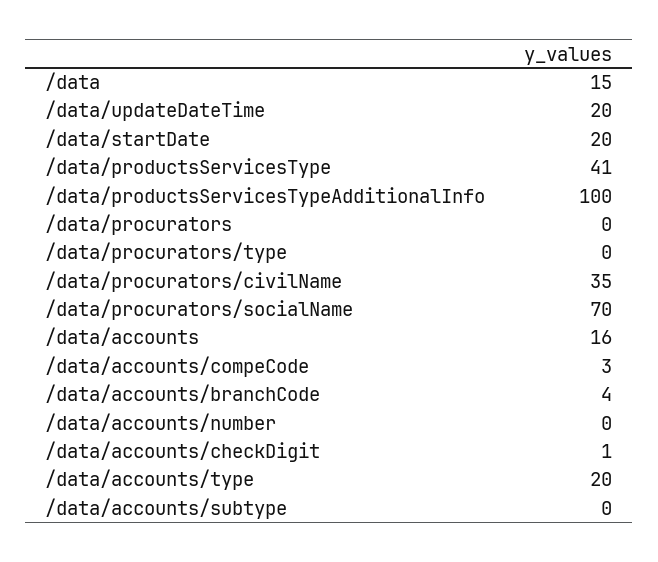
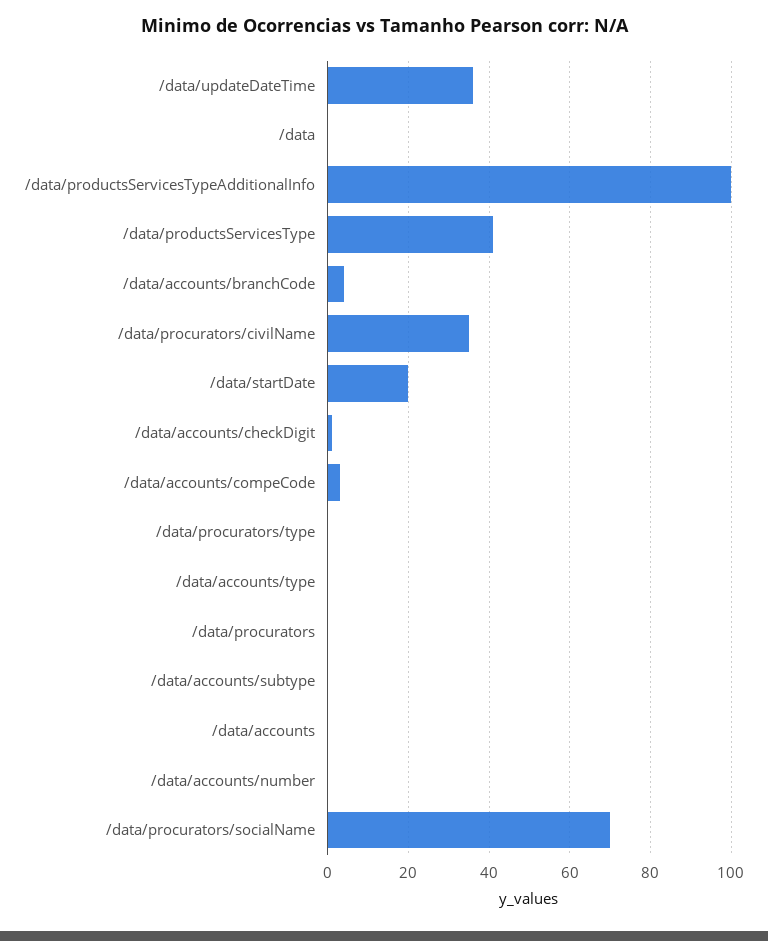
/data: 15 -> 0
/data/updateDateTime: 20 -> 35
/data/accounts: 16 -> 0
/data/accounts/type: 20 -> 0

